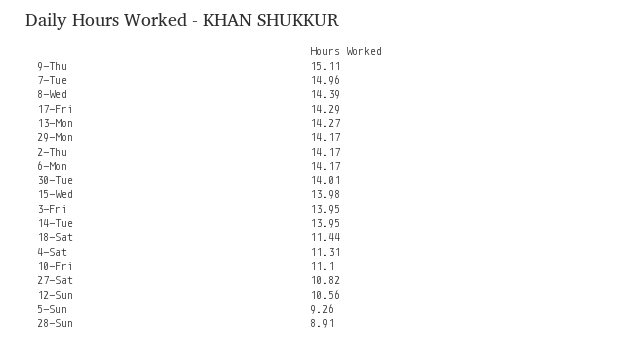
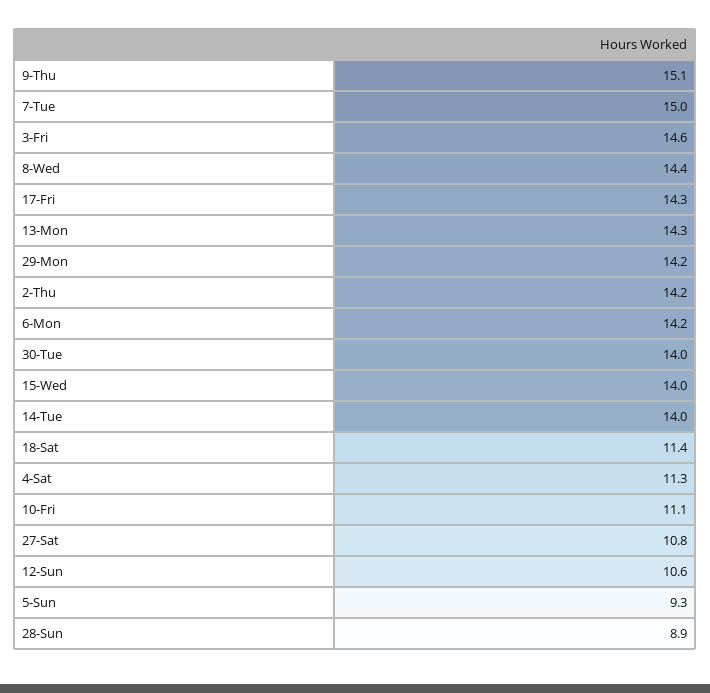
3-Fri: 13.95 -> 14.6

